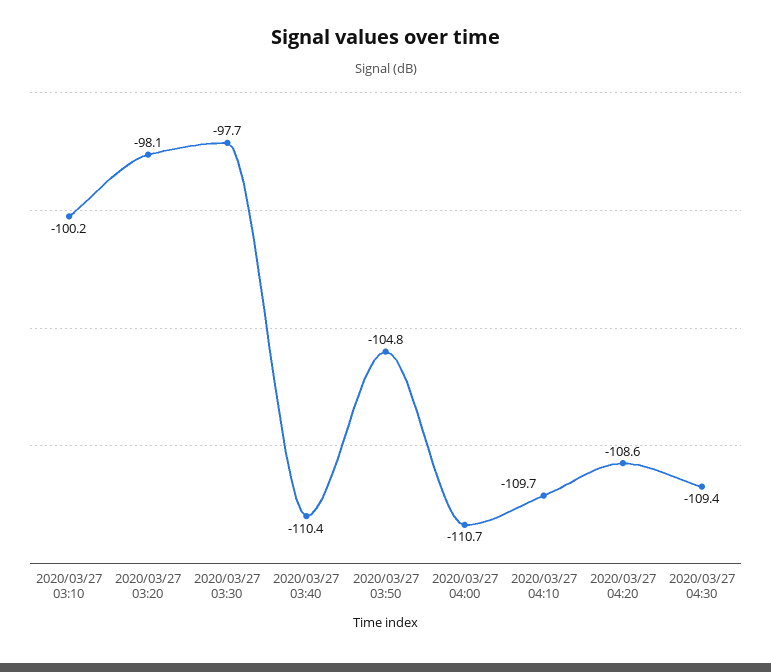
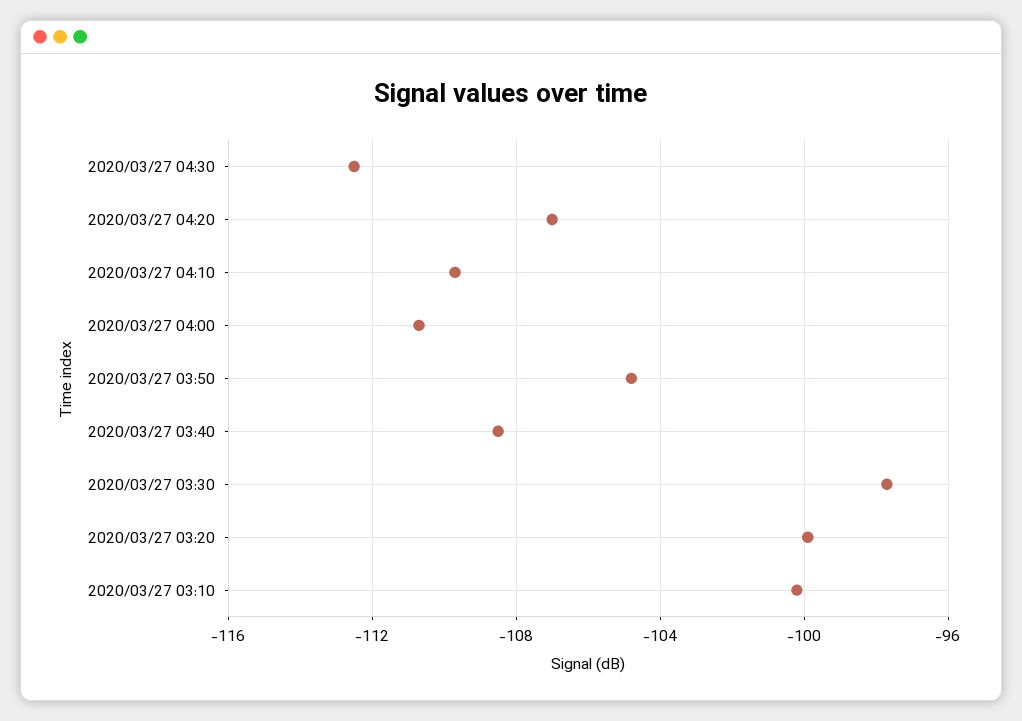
2020/03/27 03:20: -98.1 -> -100
2020/03/27 03:40: -110.4 -> -108.5
2020/03/27 04:20: -108.6 -> -107
2020/03/27 04:30: -109.4 -> -112.5

